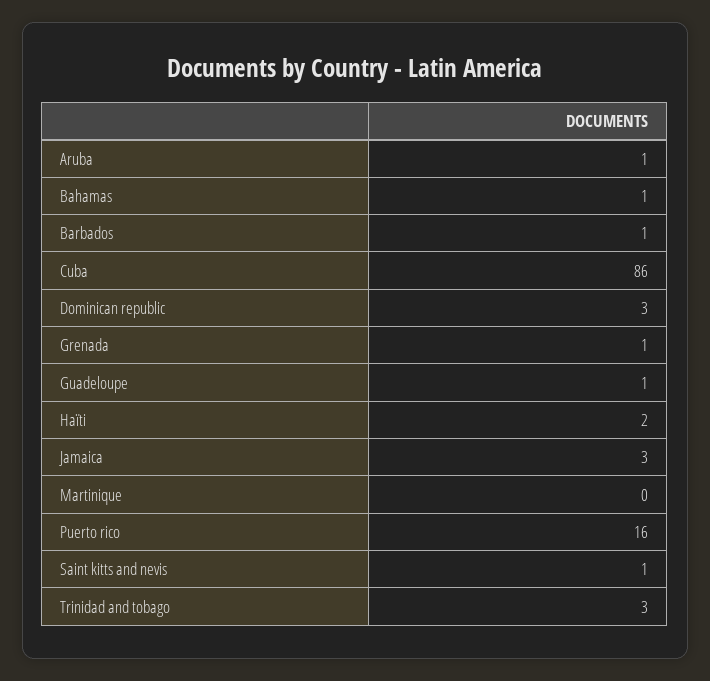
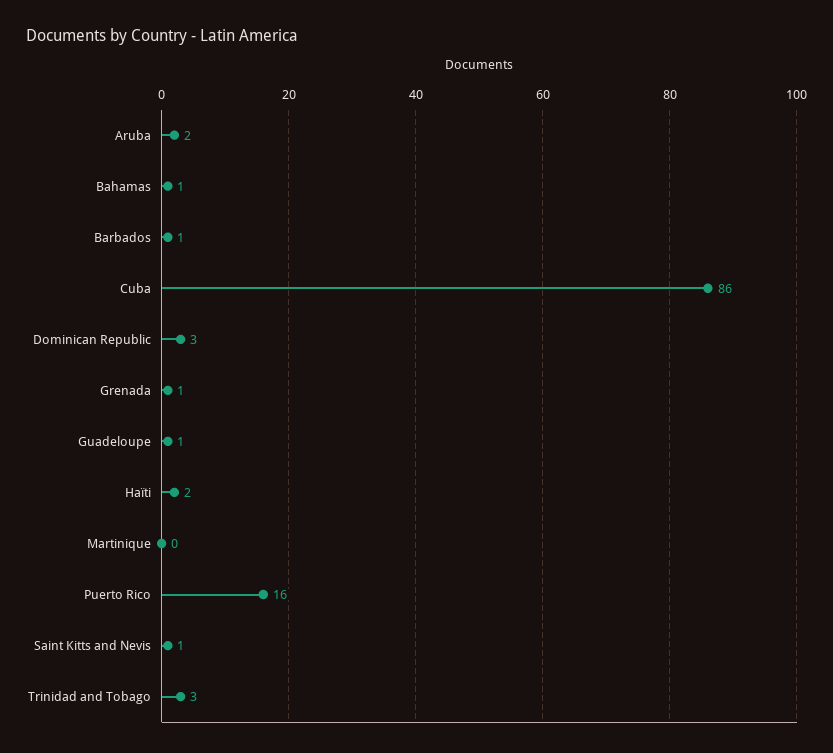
Aruba: 1 -> 2
Jamaica: 3 -> none

